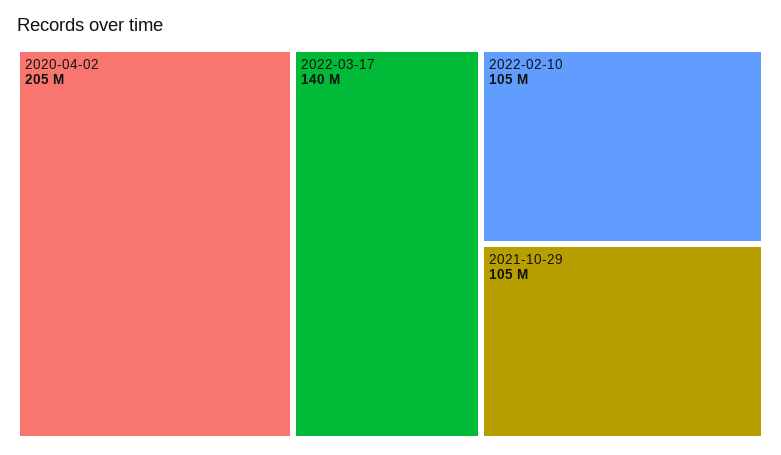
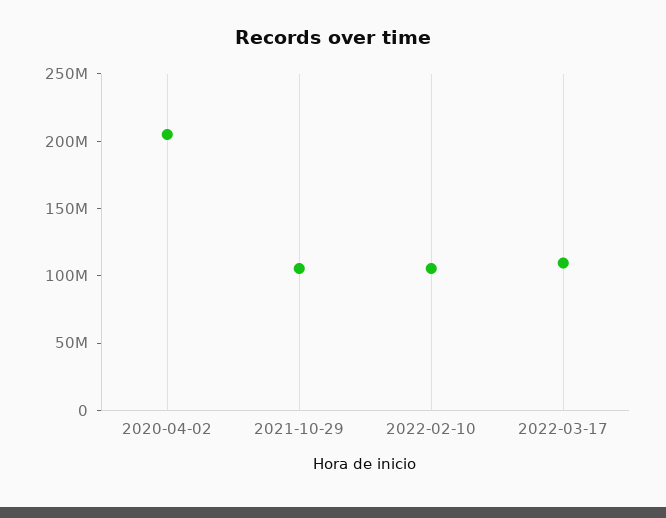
2022-03-17: 140000000 -> 110000000

